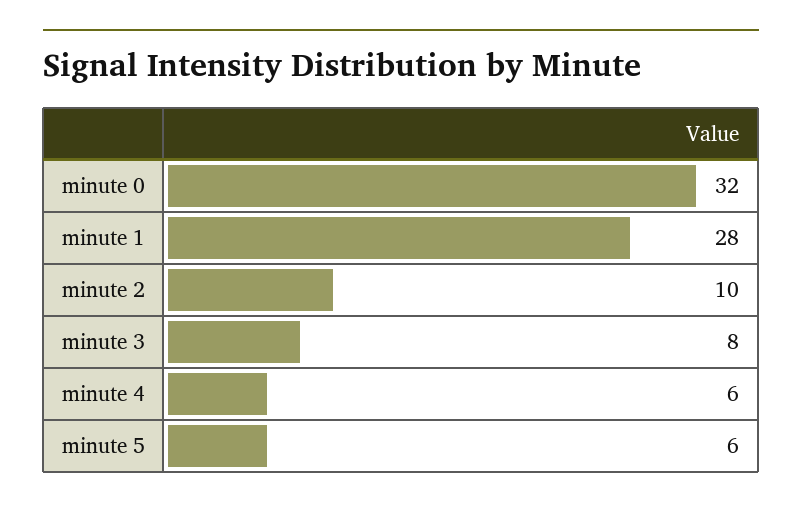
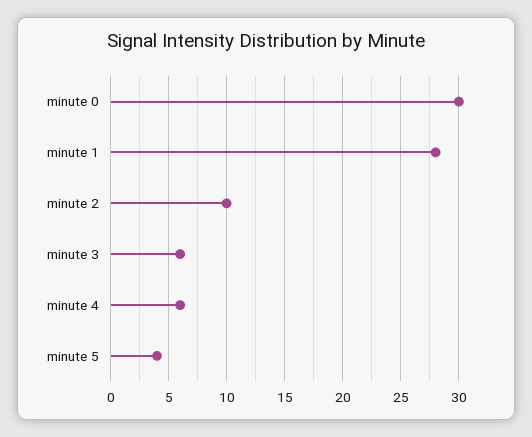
minute 0: 32 -> 30
minute 3: 8 -> 6
minute 5: 6 -> 4

